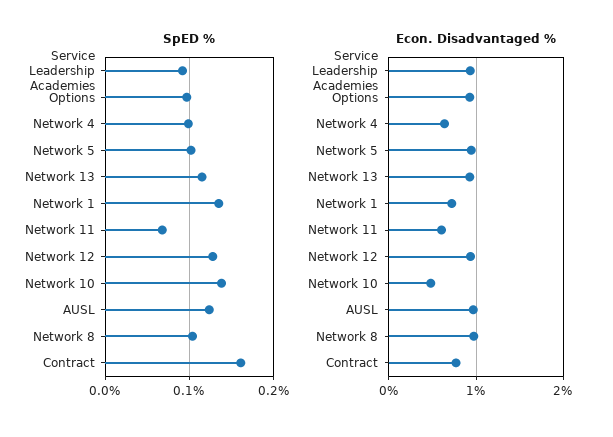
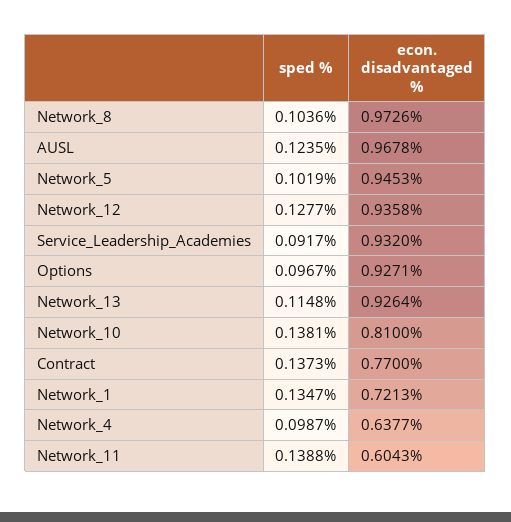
SpED %, Network 11: 0.07 -> 0.1388
SpED %, Contract: 0.16 -> 0.1373
Econ. Disadvantaged %, Network 10: 0.5 -> 0.81

